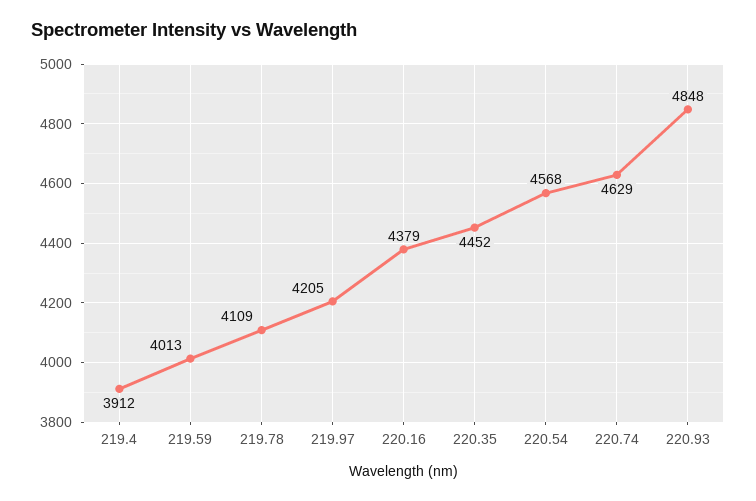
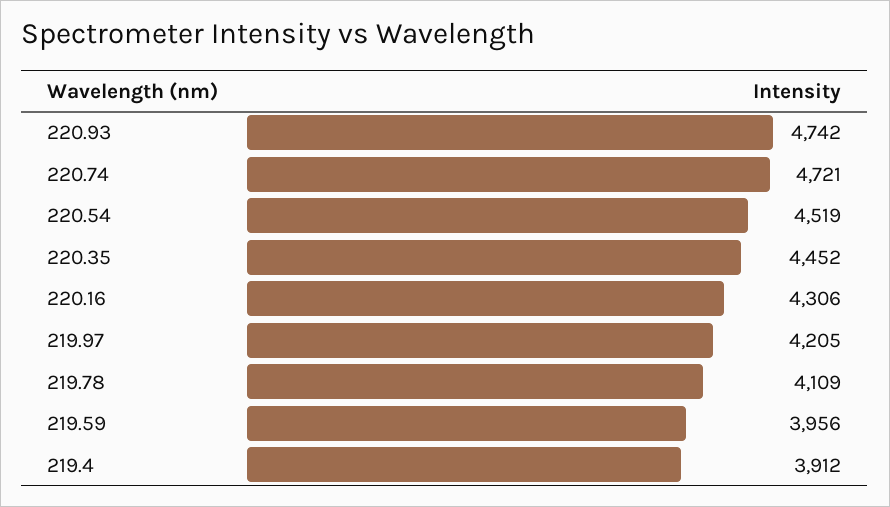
219.59: 4013 -> 3956
220.16: 4379 -> 4306
220.54: 4568 -> 4519
220.74: 4629 -> 4721
220.93: 4848 -> 4742

